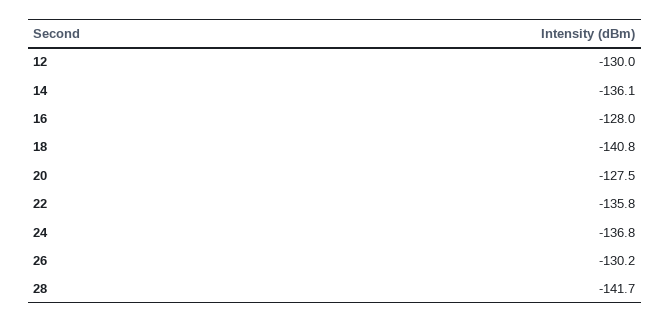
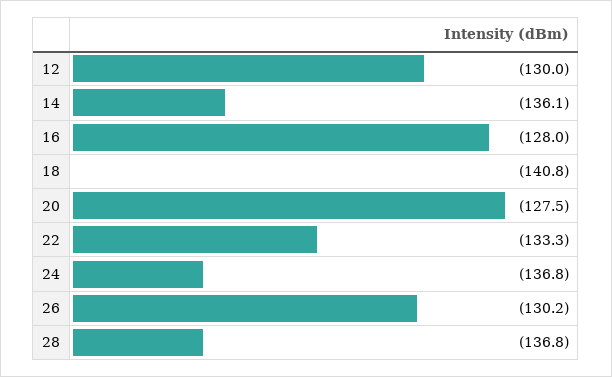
22: -135.8 -> -133.3
28: -141.7 -> -136.8

